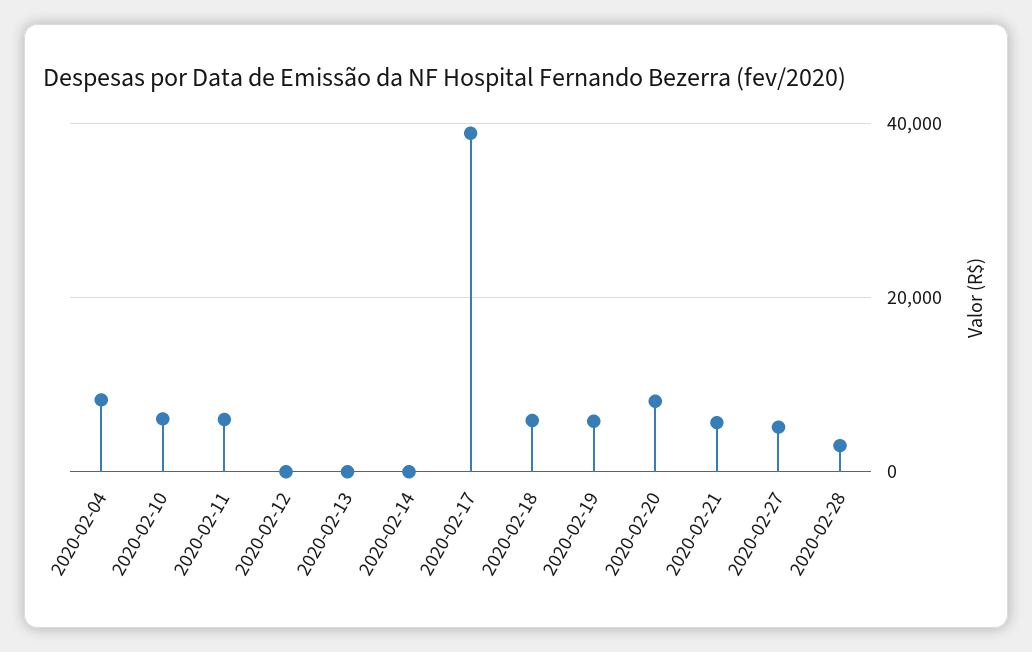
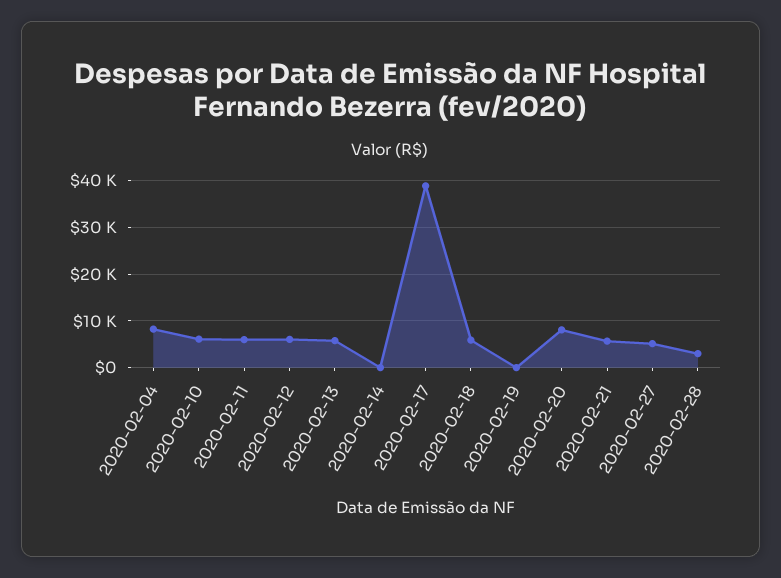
2020-02-12: 0 -> 6000
2020-02-13: 0 -> 6000
2020-02-19: 6000 -> 0

